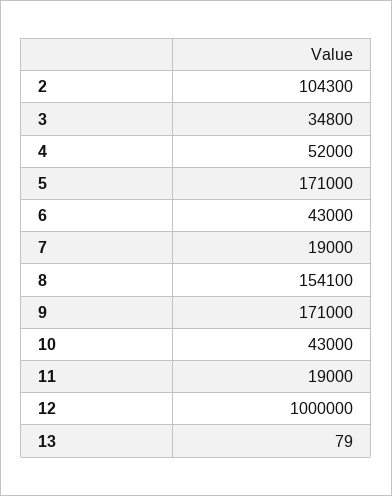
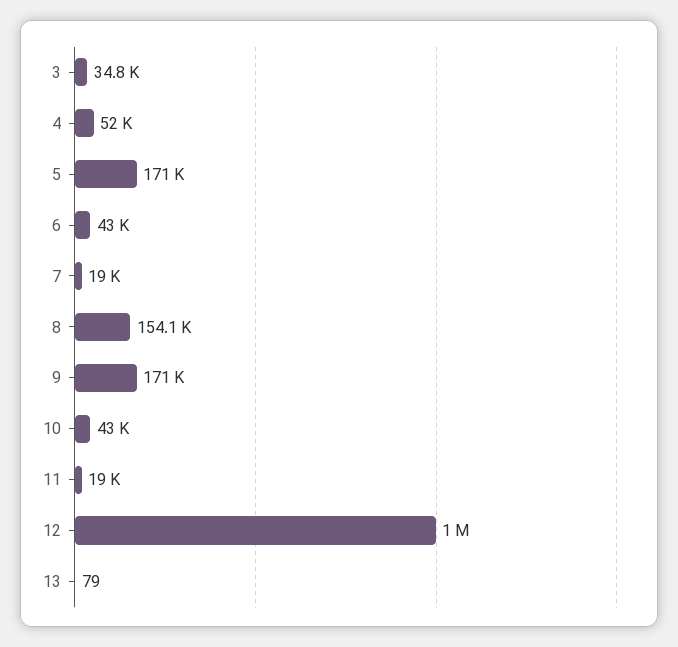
2: 104300 -> none

